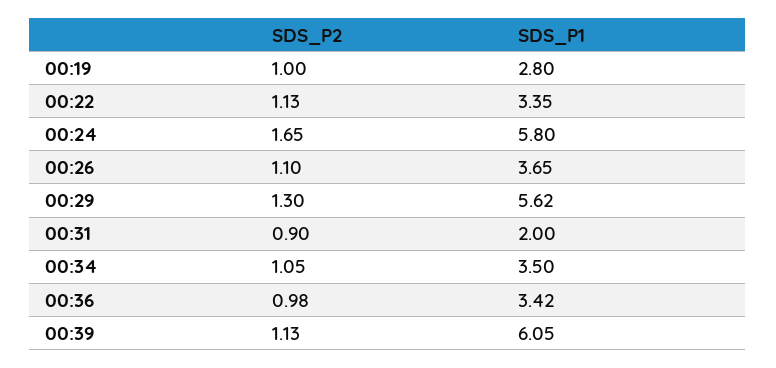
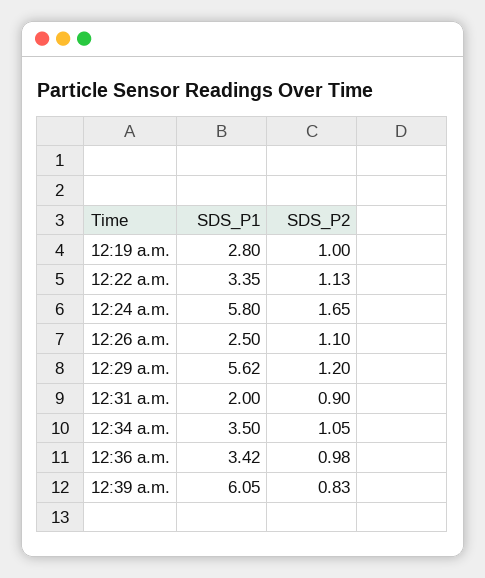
SDS_P1, 00:26: 3.65 -> 2.5
SDS_P2, 00:29: 1.3 -> 1.2
SDS_P2, 00:39: 1.13 -> 0.83

